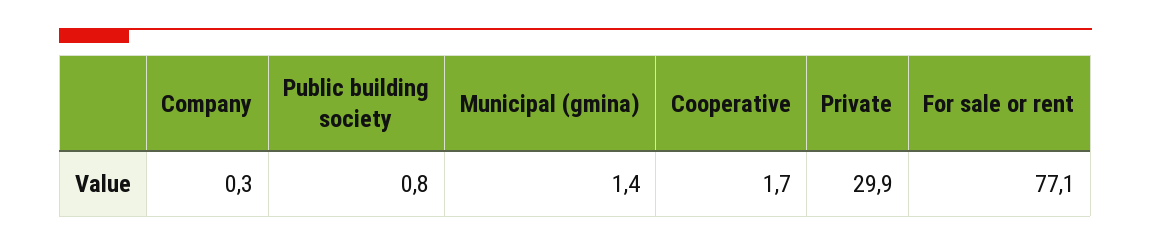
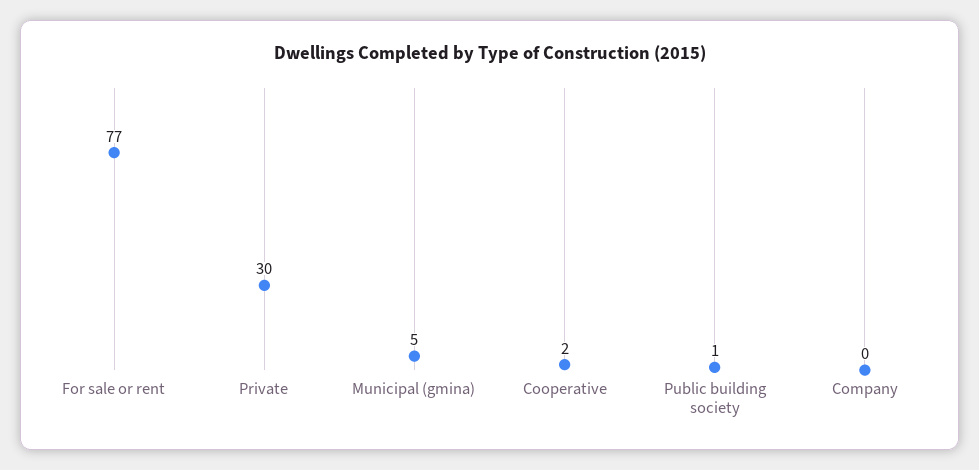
Municipal (gmina): 1.4 -> 5

